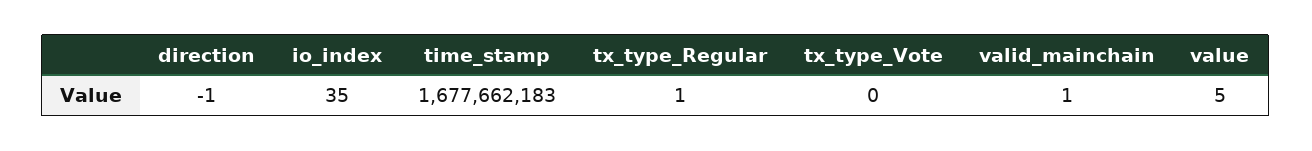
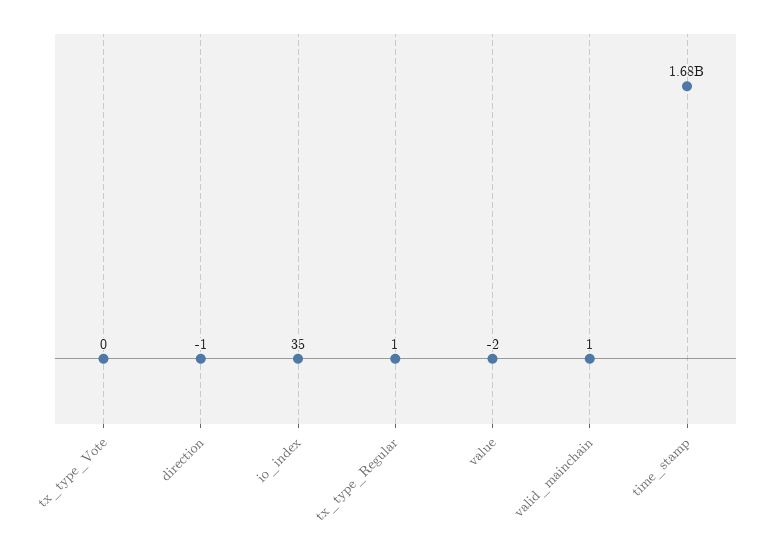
value: 5 -> -2

